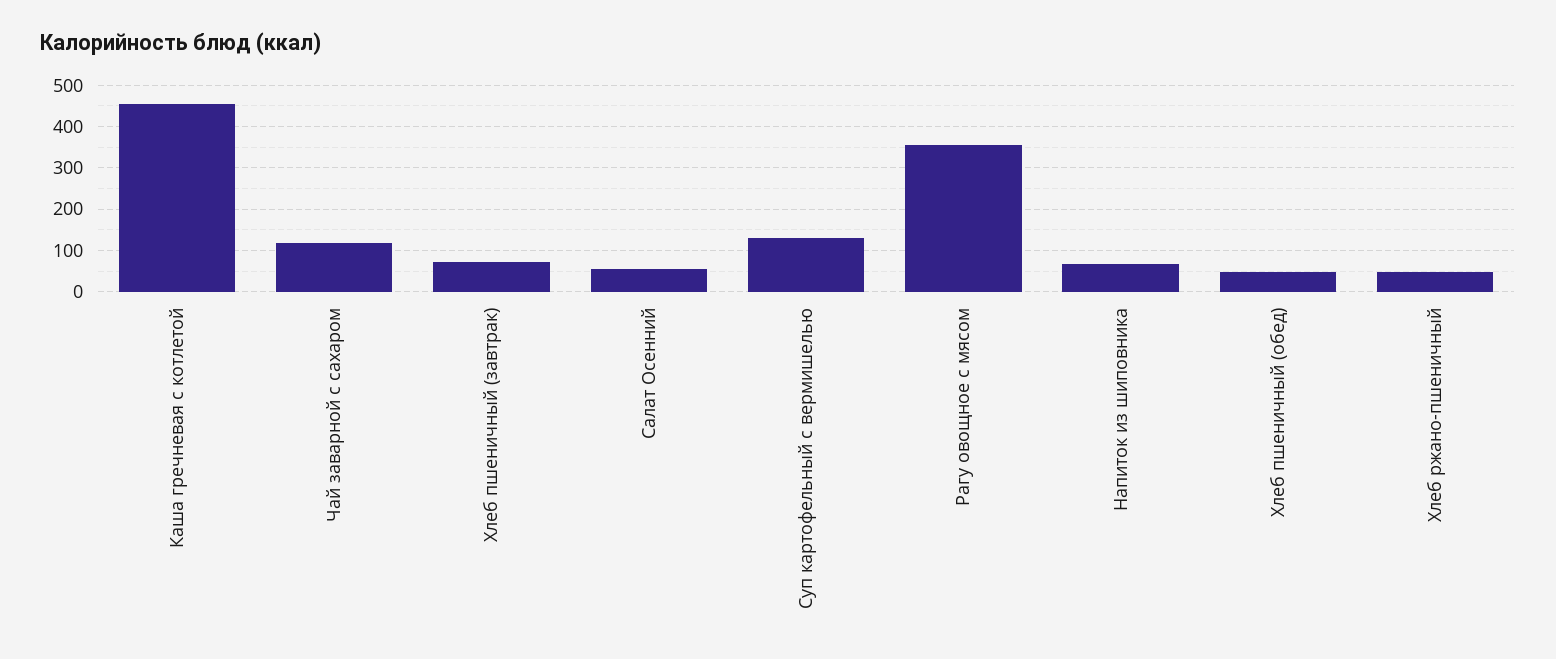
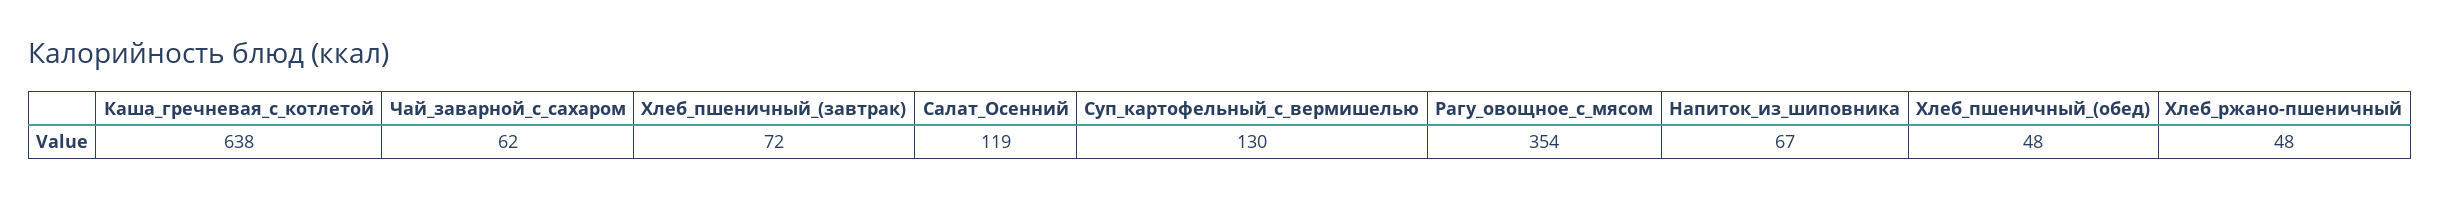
Каша гречневая с котлетой: 460 -> 638
Чай заварной с сахаром: 120 -> 62
Салат Осенний: 60 -> 119

